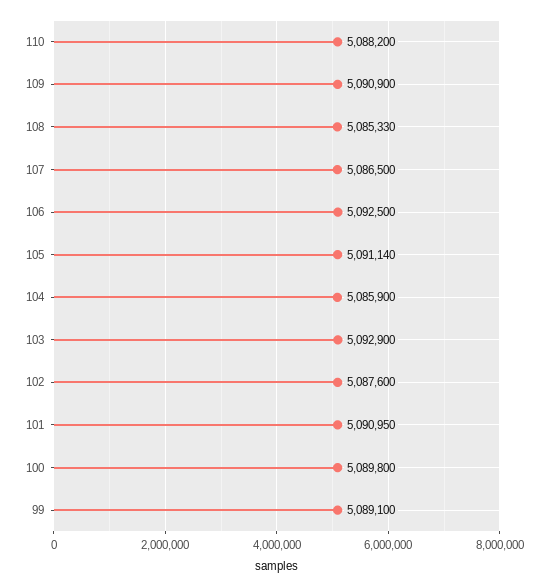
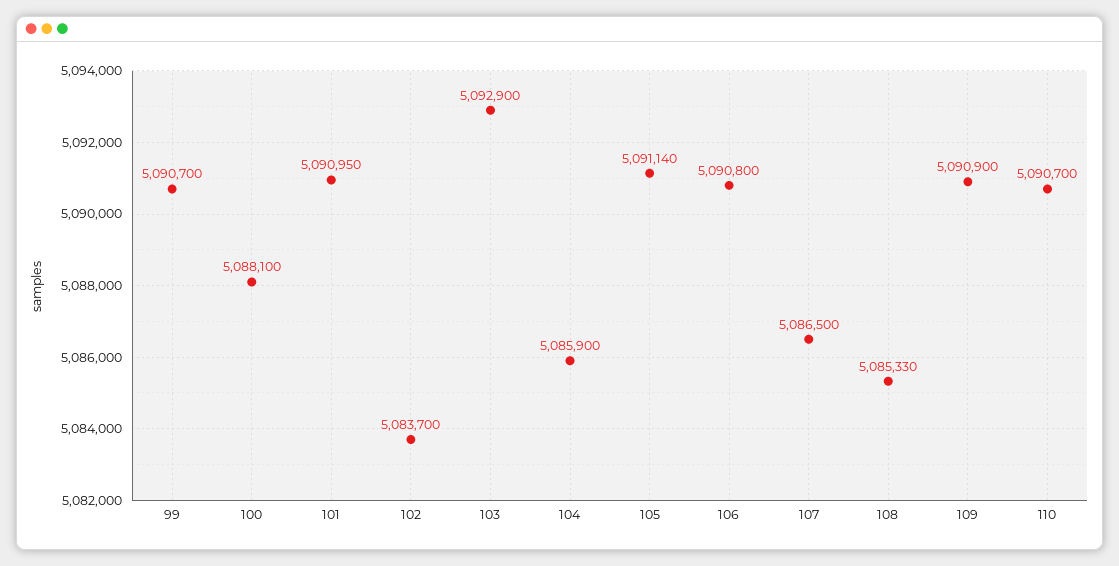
110: 5088200 -> 5090700
106: 5092500 -> 5090800
102: 5087600 -> 5083700
100: 5089800 -> 5088100
99: 5089100 -> 5090700

